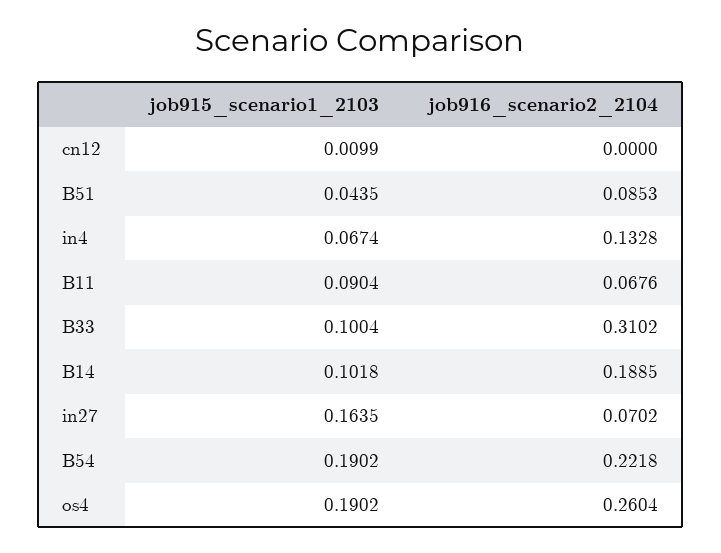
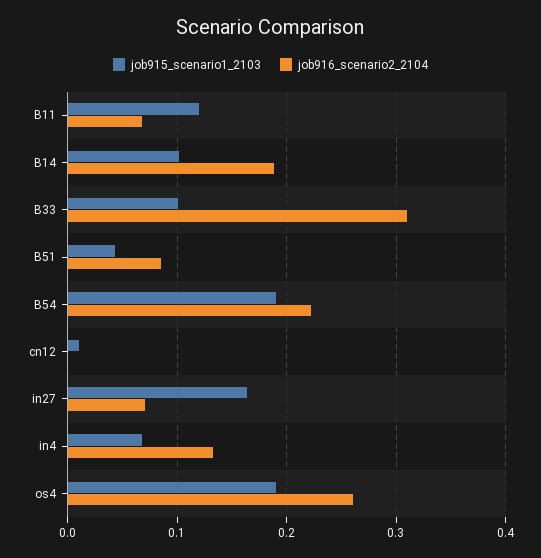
job915_scenario1_2103, B11: 0.0904 -> 0.12

